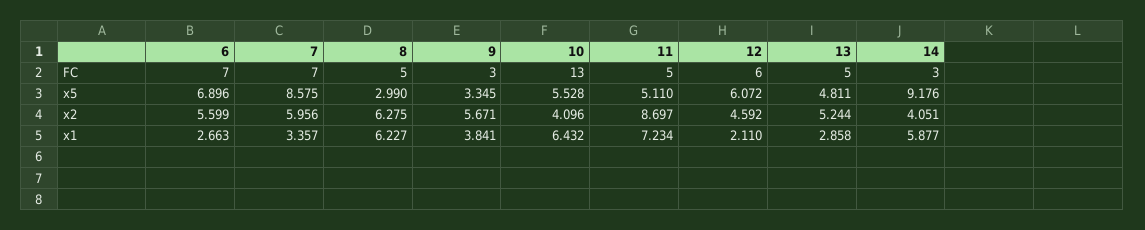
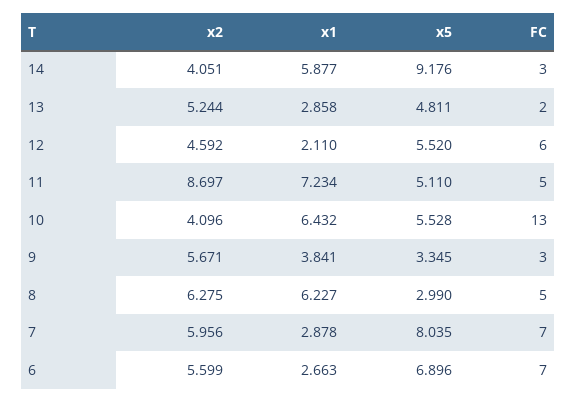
13, FC: 5 -> 2
7, x5: 8.575 -> 8.035
12, x5: 6.072 -> 5.52
7, x1: 3.357 -> 2.878

